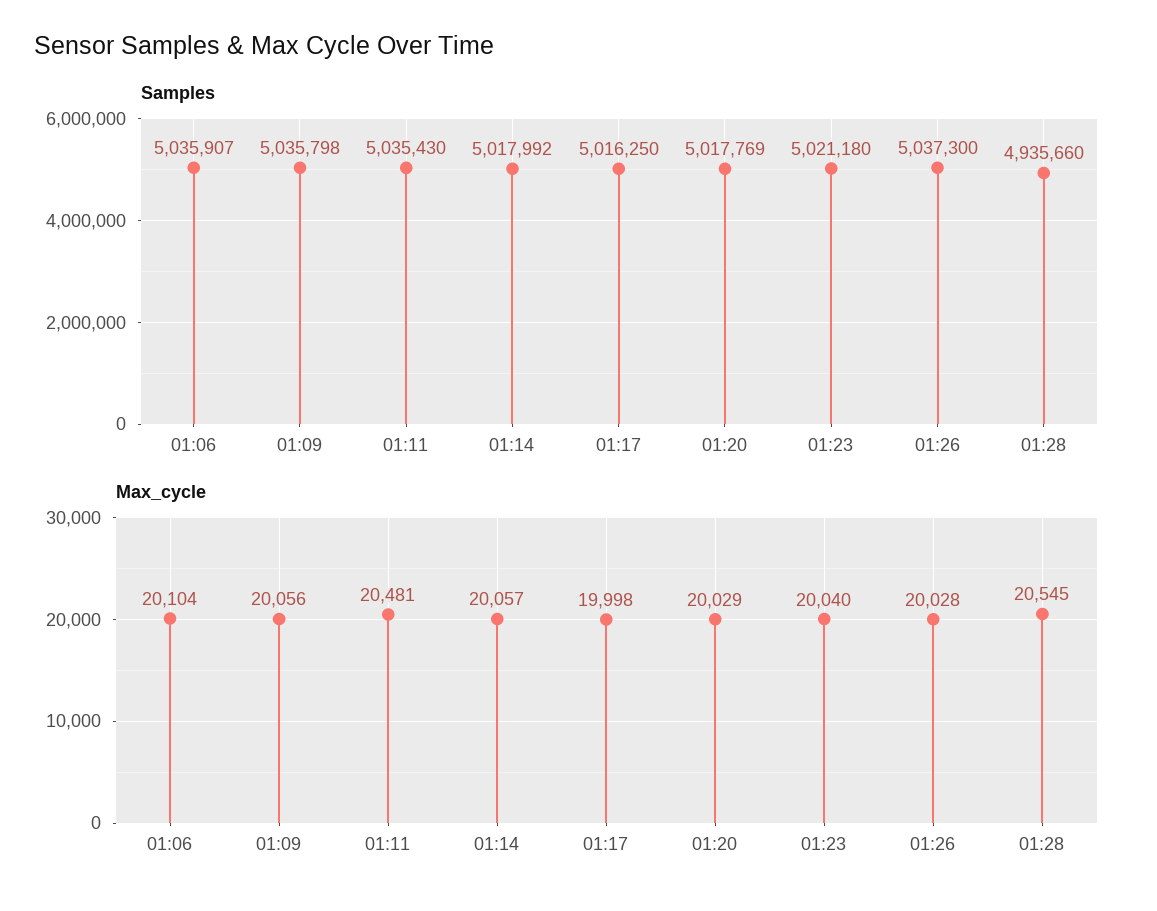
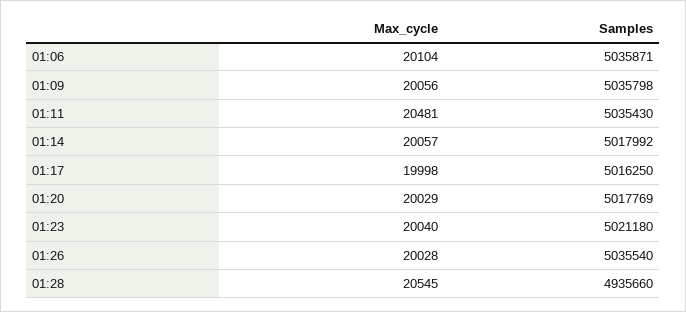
Samples, 01:06: 5035907 -> 5035871
Samples, 01:26: 5037300 -> 5035540

